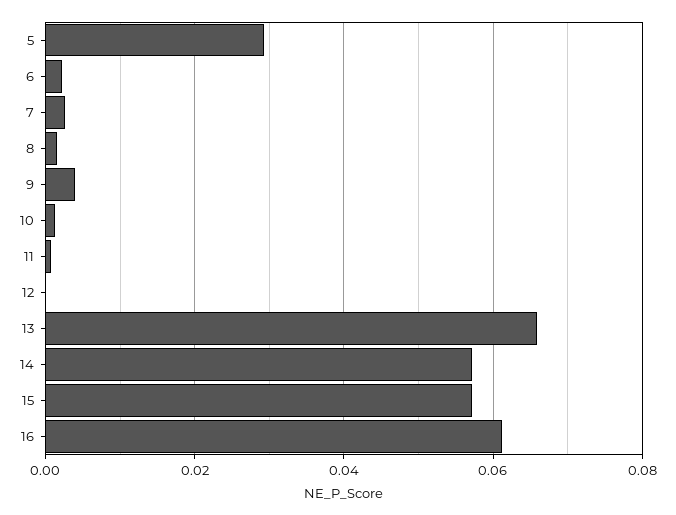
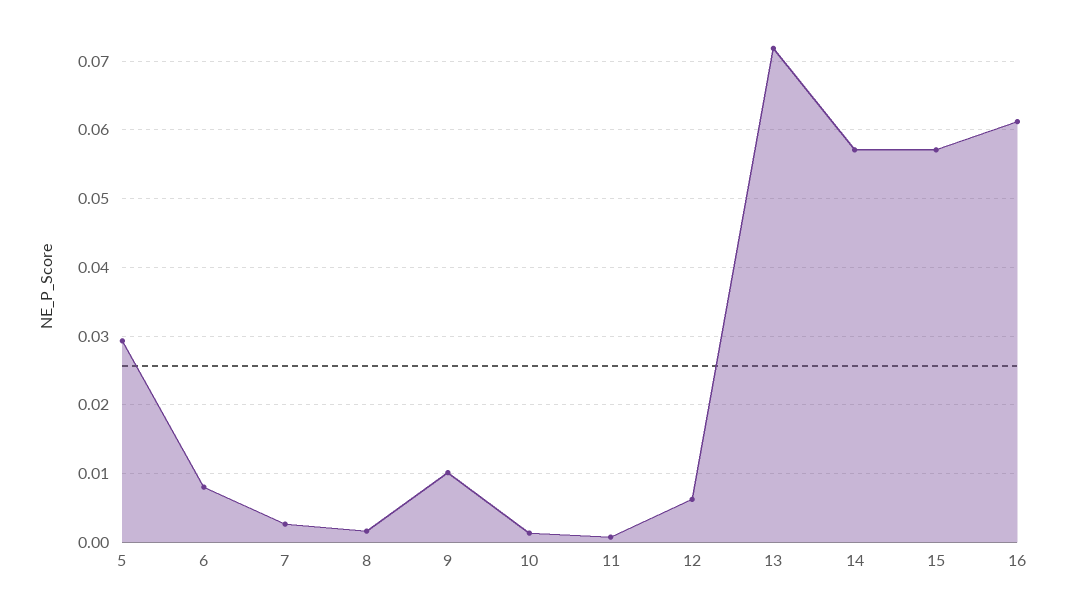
6: 0.002 -> 0.008
9: 0.004 -> 0.01
12: 0 -> 0.006
13: 0.066 -> 0.072

